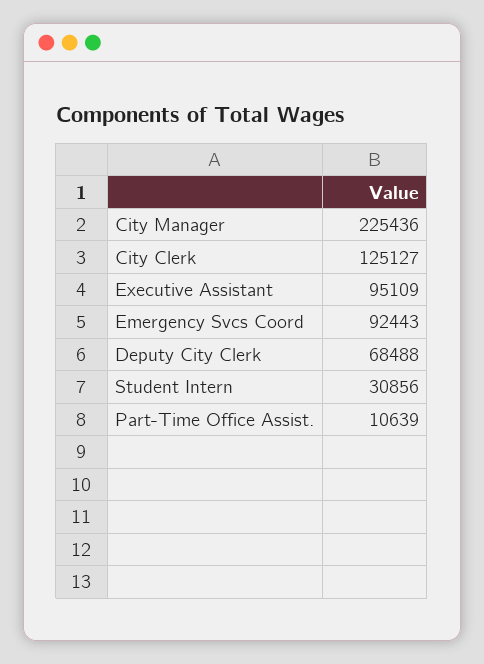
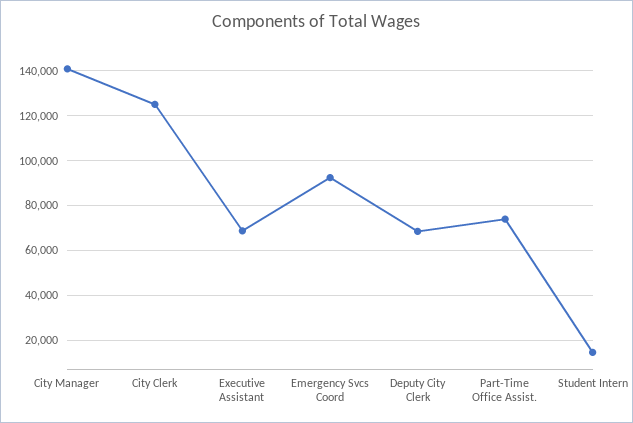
City Manager: 225436 -> 140000
Executive Assistant: 95109 -> 70000
Student Intern: 30856 -> 15000
Part-Time Office Assist.: 10639 -> 75000

